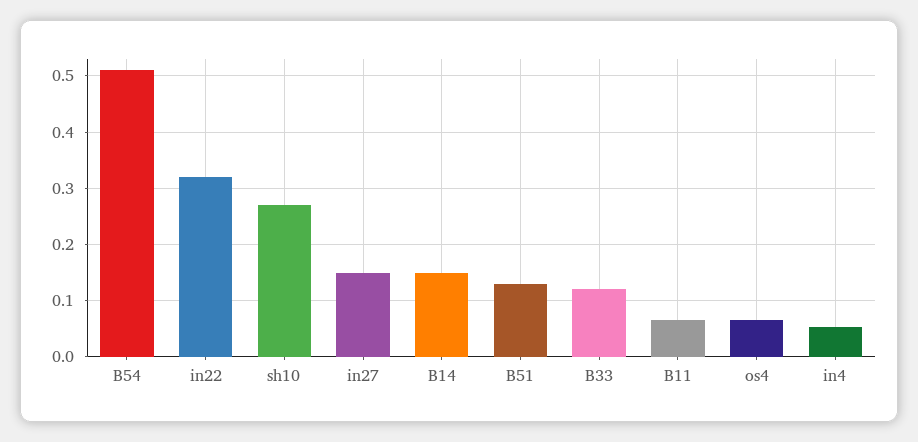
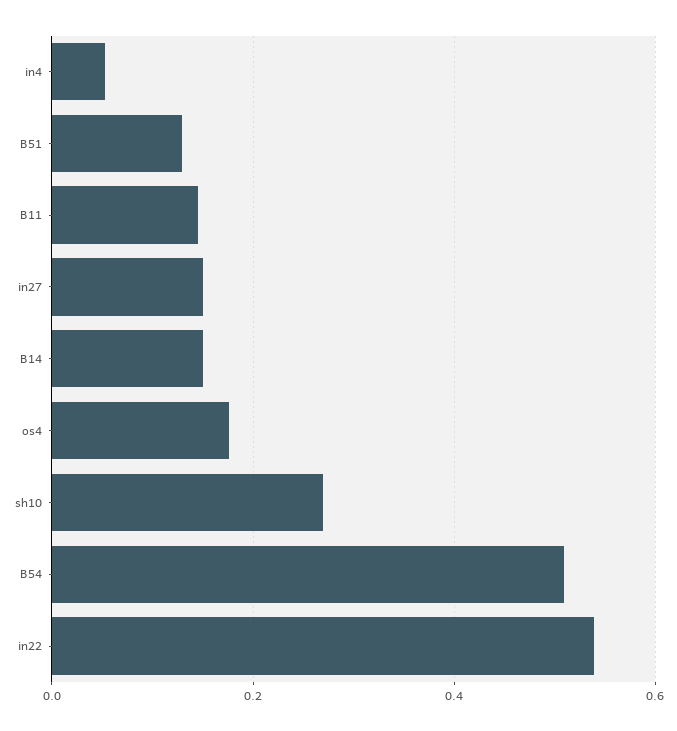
in22: 0.32 -> 0.54
B33: 0.12 -> none
B11: 0.06 -> 0.14
os4: 0.06 -> 0.18

